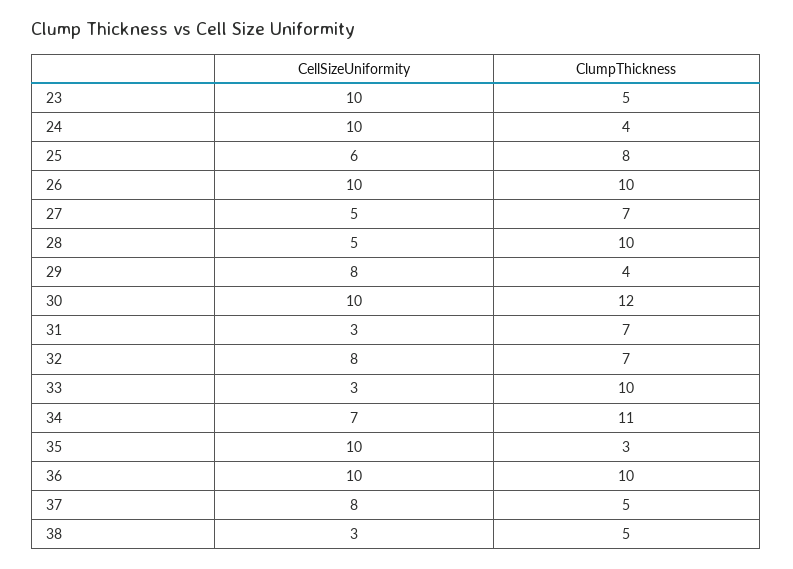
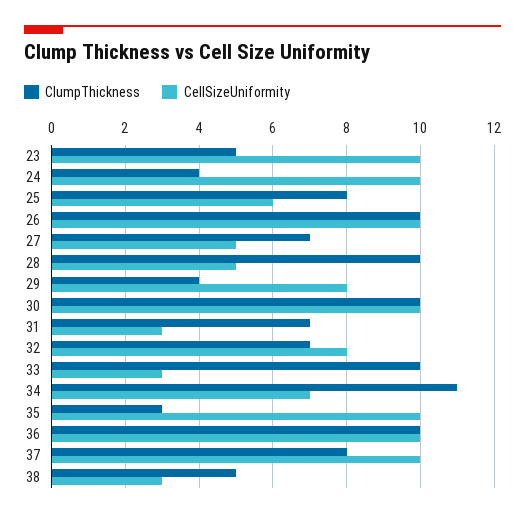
ClumpThickness, 30: 12 -> 10
CellSizeUniformity, 37: 8 -> 10
ClumpThickness, 37: 5 -> 8

